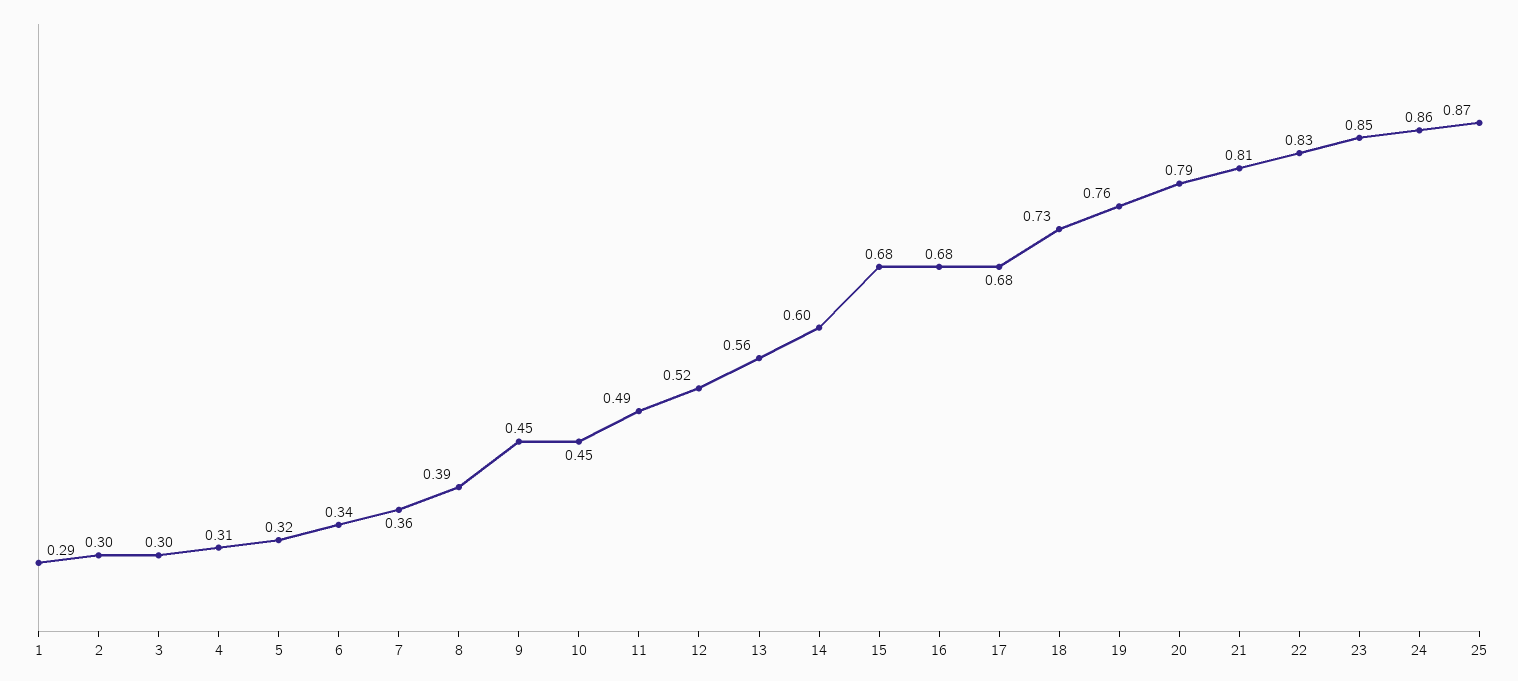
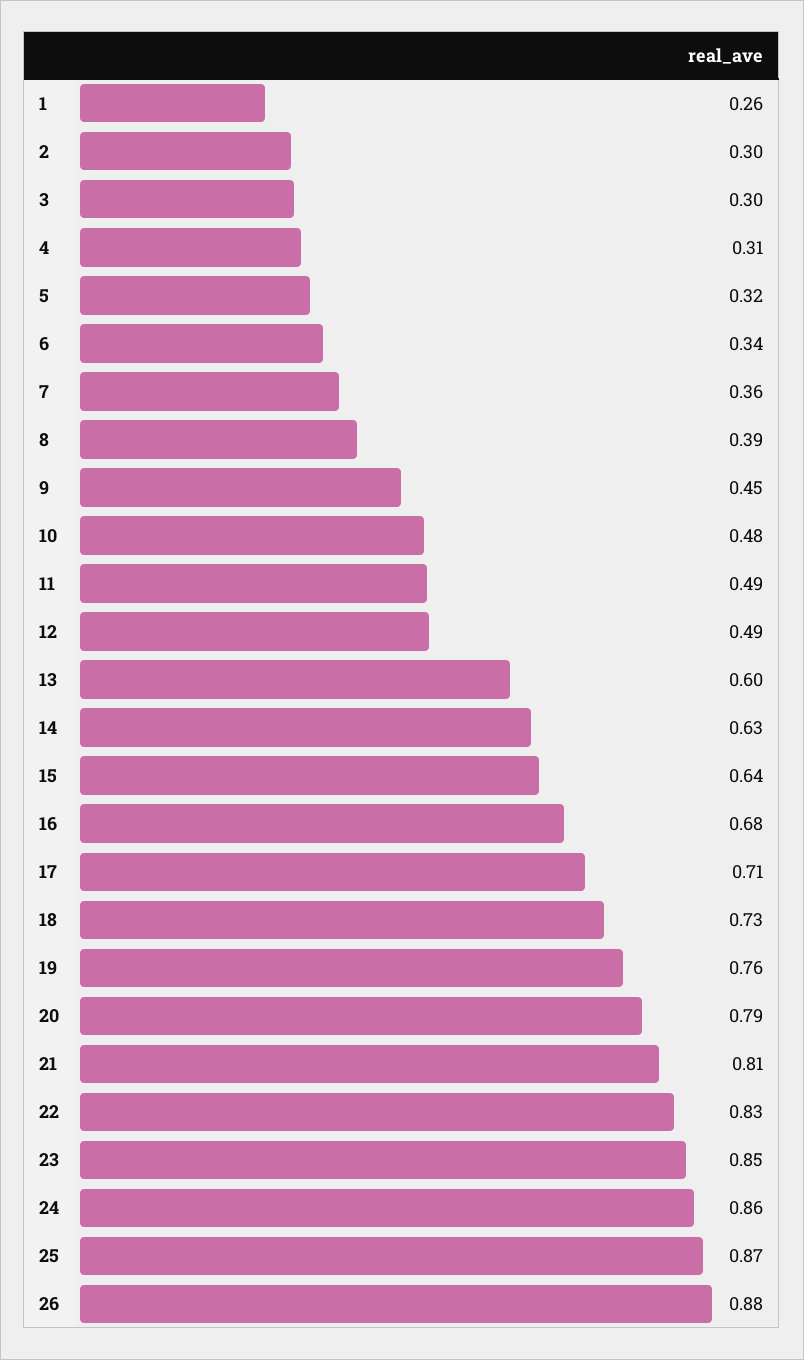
1: 0.29 -> 0.26
10: 0.45 -> 0.48
12: 0.52 -> 0.49
13: 0.56 -> 0.6
14: 0.6 -> 0.63
15: 0.68 -> 0.64
17: 0.68 -> 0.71
26: none -> 0.88

